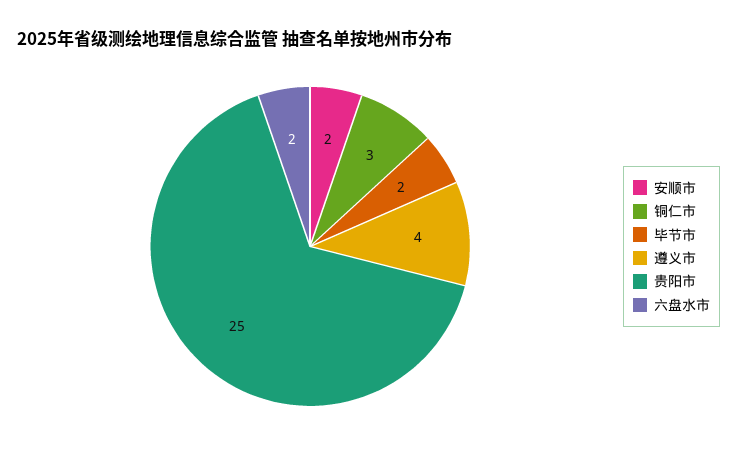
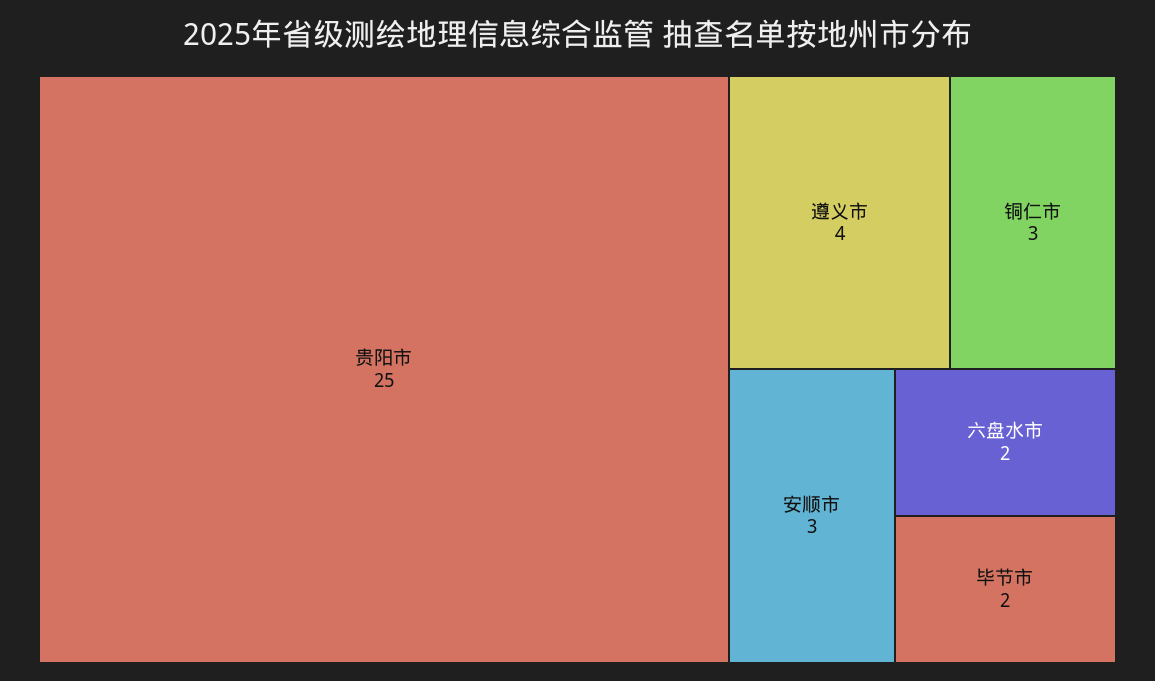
安顺市: 2 -> 3

